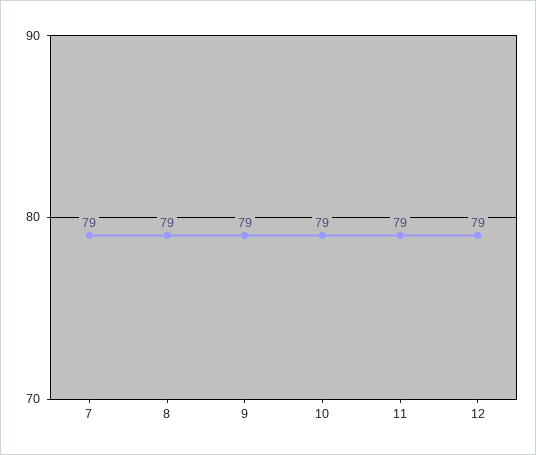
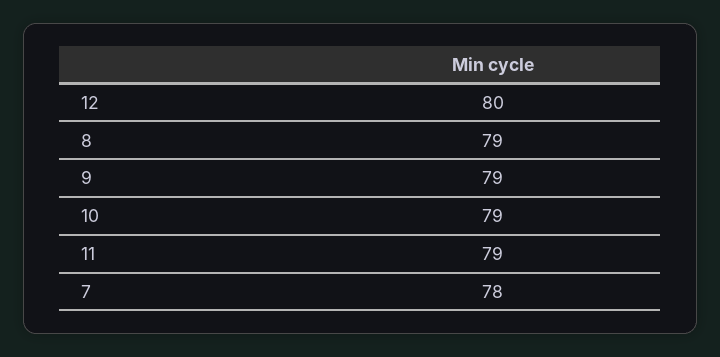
7: 79 -> 78
12: 79 -> 80

